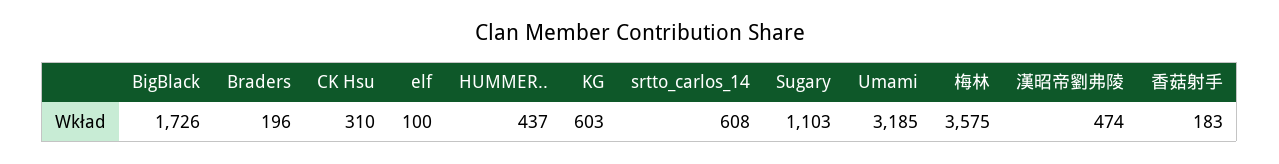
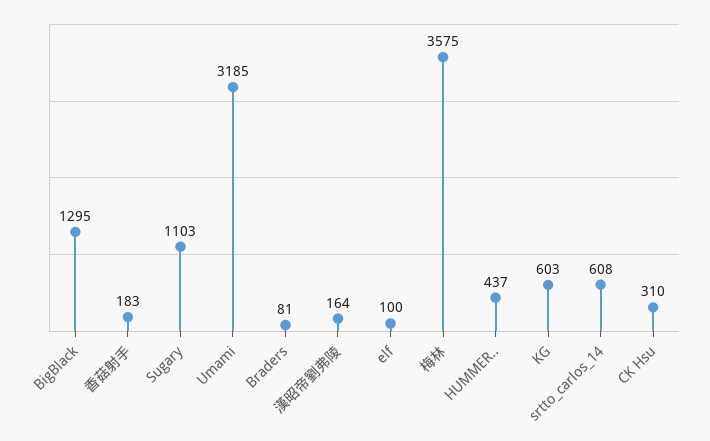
BigBlack: 1726 -> 1295
Braders: 196 -> 81
漢昭帝劉弗陵: 474 -> 164

